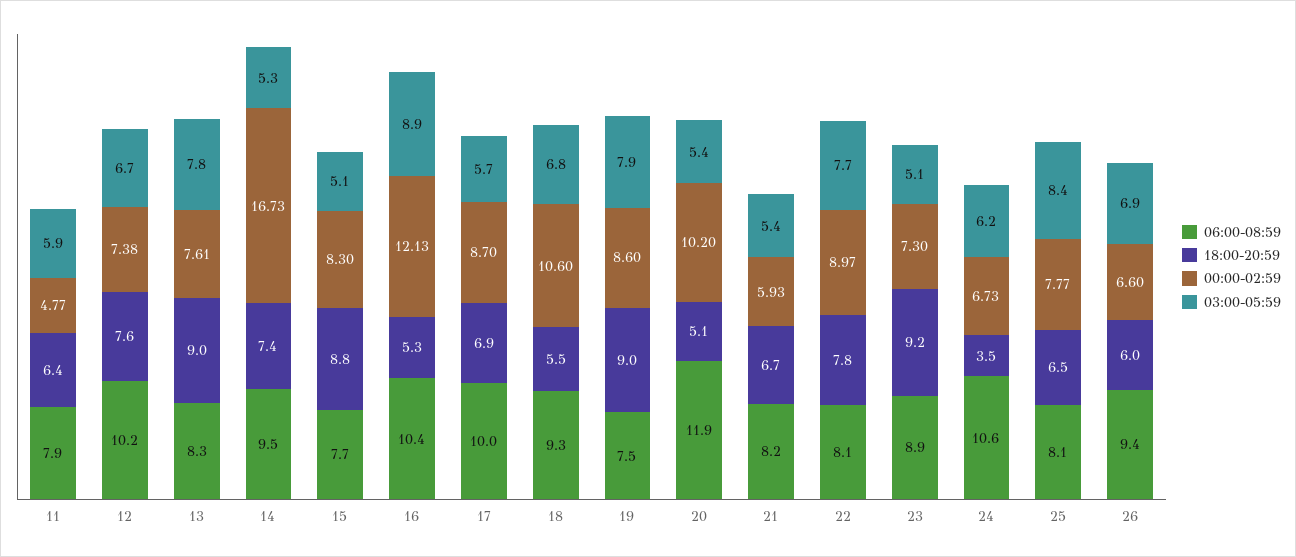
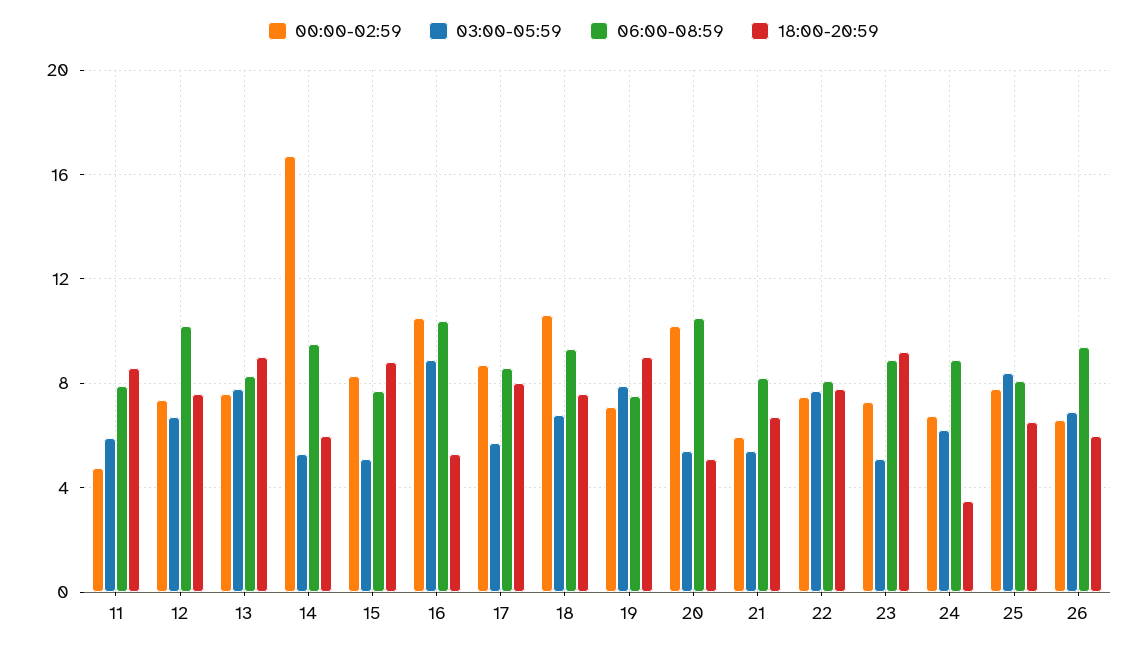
18:00-20:59, 11: 6.4 -> 8.5
18:00-20:59, 14: 7.4 -> 6
00:00-02:59, 16: 12.13 -> 10.5
06:00-08:59, 17: 10 -> 8.5
18:00-20:59, 17: 6.9 -> 8
18:00-20:59, 18: 5.5 -> 7.5
00:00-02:59, 19: 8.6 -> 7
06:00-08:59, 20: 11.9 -> 10.5
00:00-02:59, 22: 8.97 -> 7.5
06:00-08:59, 24: 10.6 -> 9

